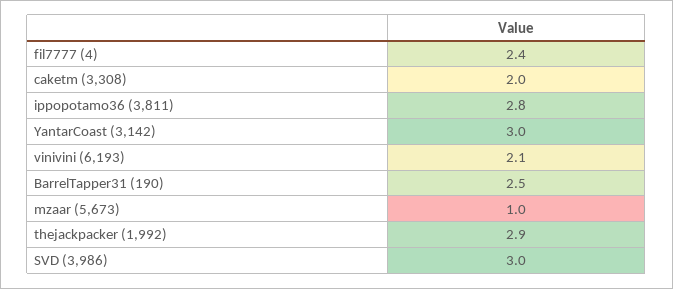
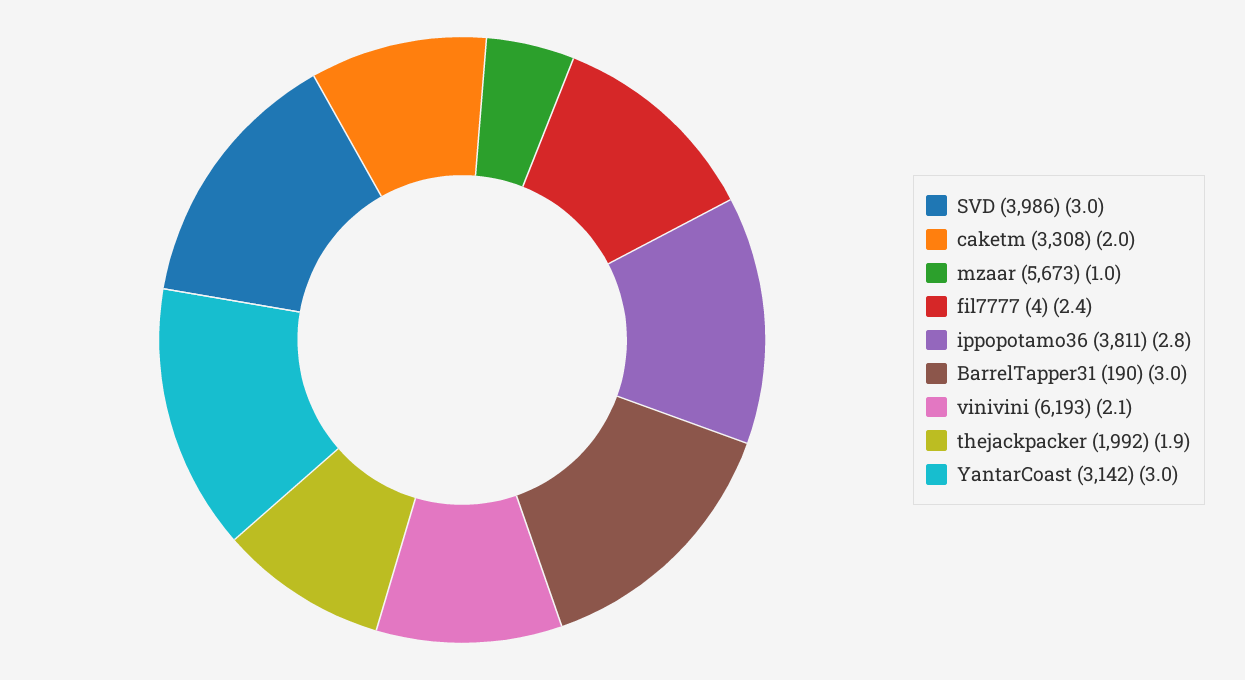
BarrelTapper31 (190): 2.5 -> 3
thejackpacker (1,992): 2.9 -> 1.9

